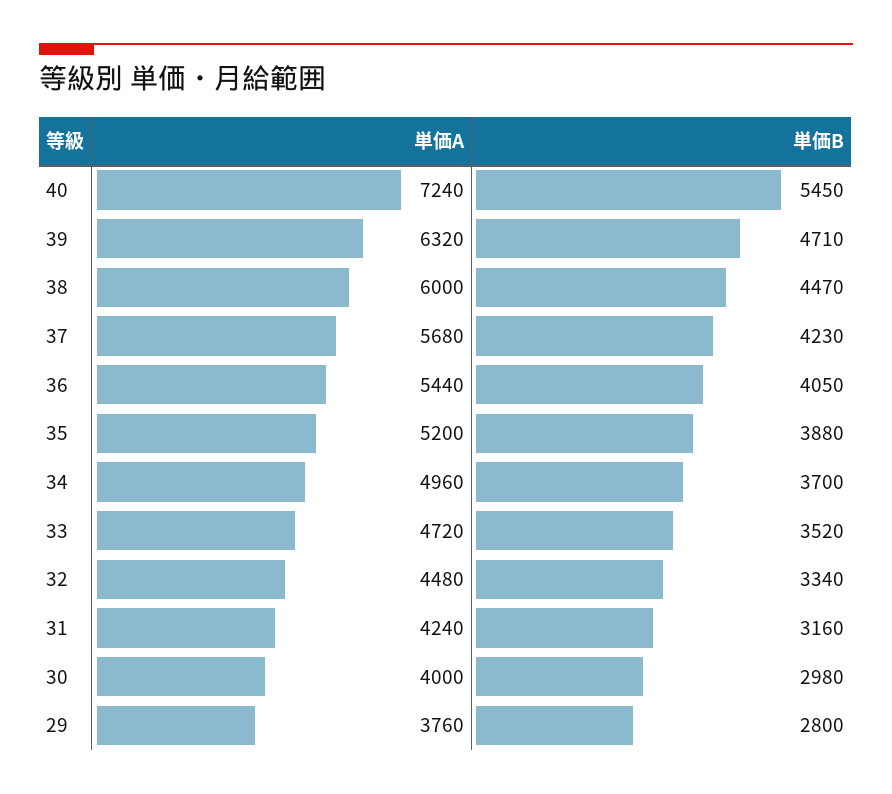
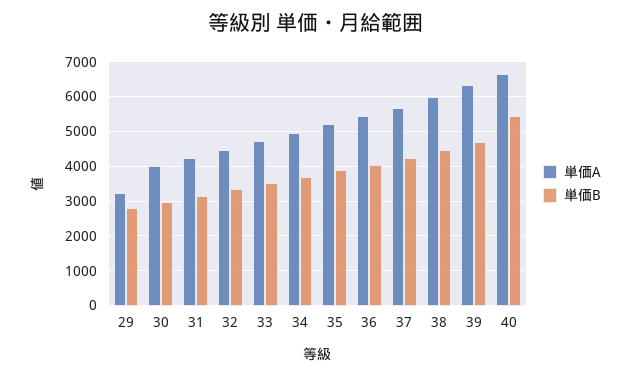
単価A, 40: 7240 -> 6600
単価A, 29: 3760 -> 3200

